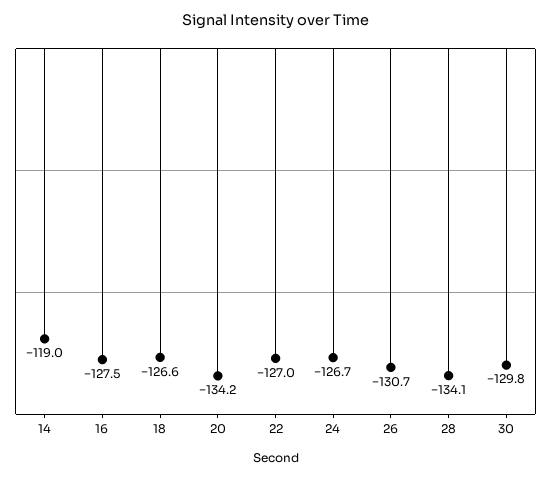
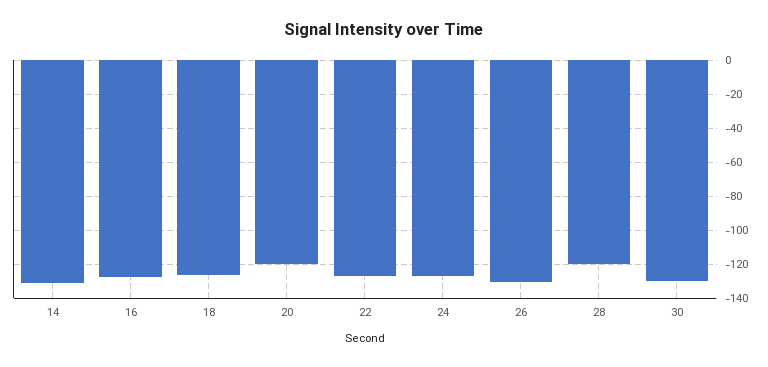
14: -119 -> -130
20: -134.2 -> -120
28: -134.1 -> -120

